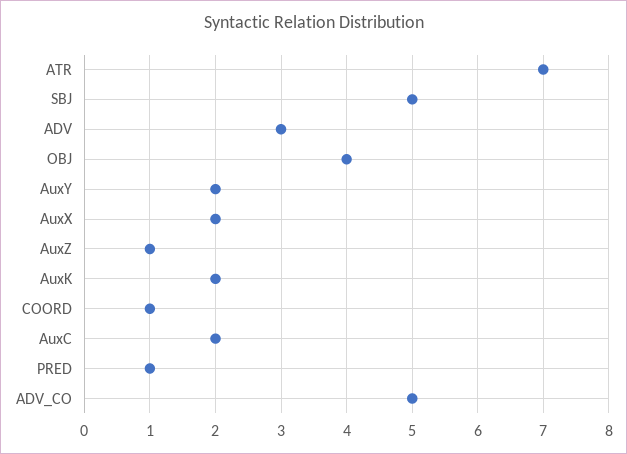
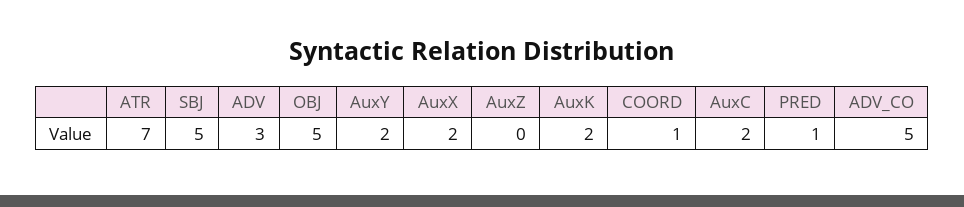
OBJ: 4 -> 5
AuxZ: 1 -> 0

